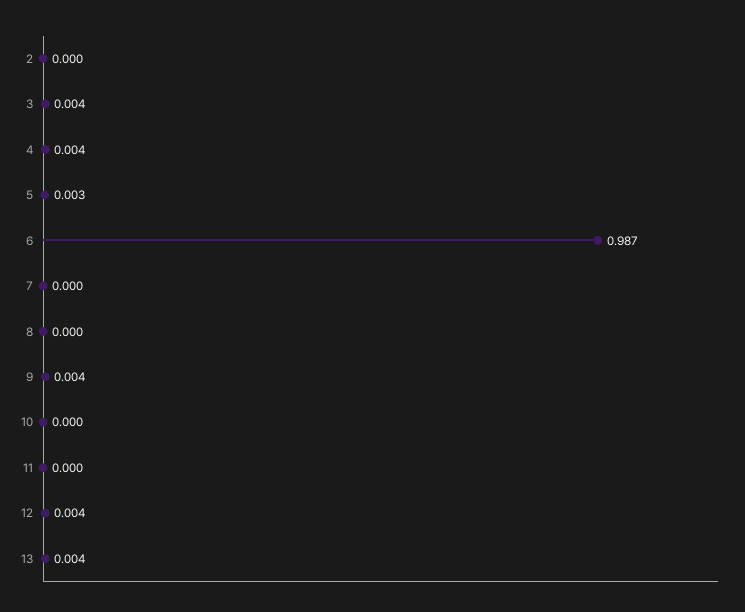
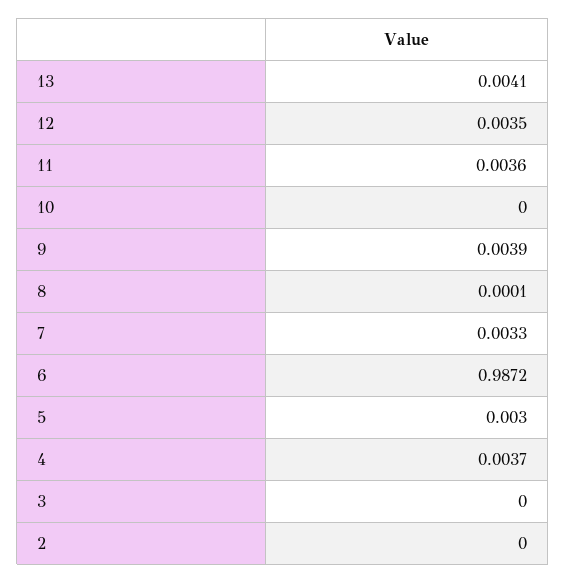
3: 0.004 -> 0
7: 0 -> 0.0033
11: 0 -> 0.0036

